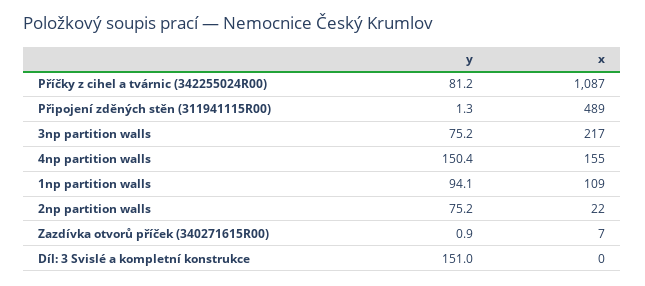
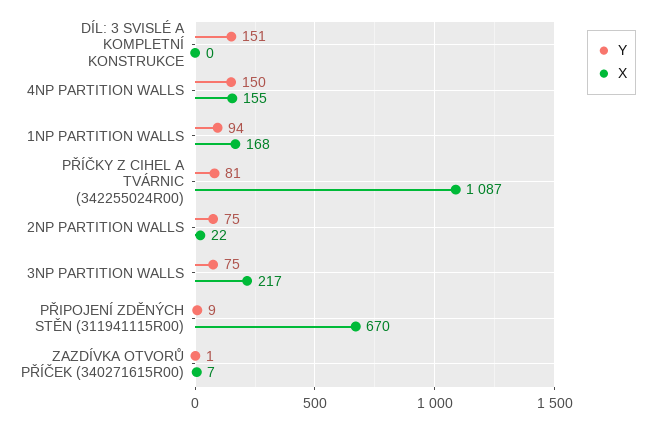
y, Připojení zděných stěn (311941115R00): 1.3 -> 9
x, Připojení zděných stěn (311941115R00): 489 -> 670
x, 1np partition walls: 109 -> 168

